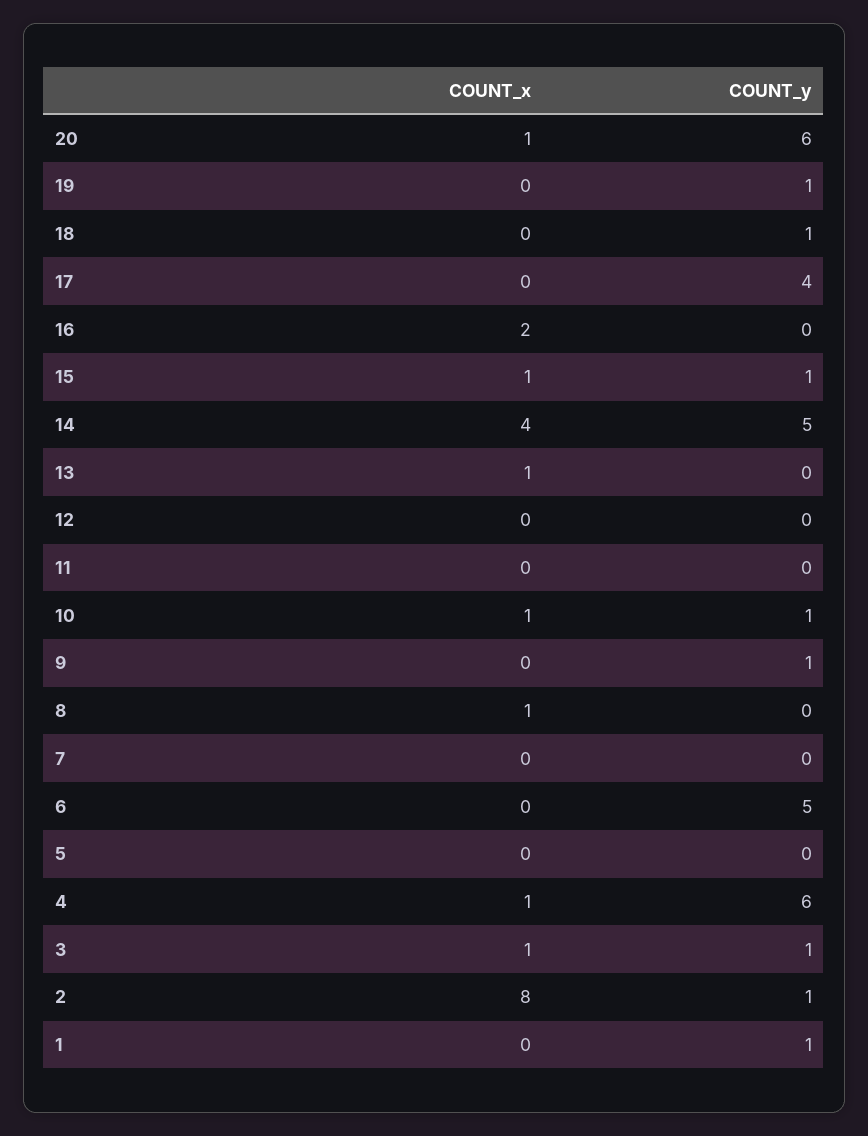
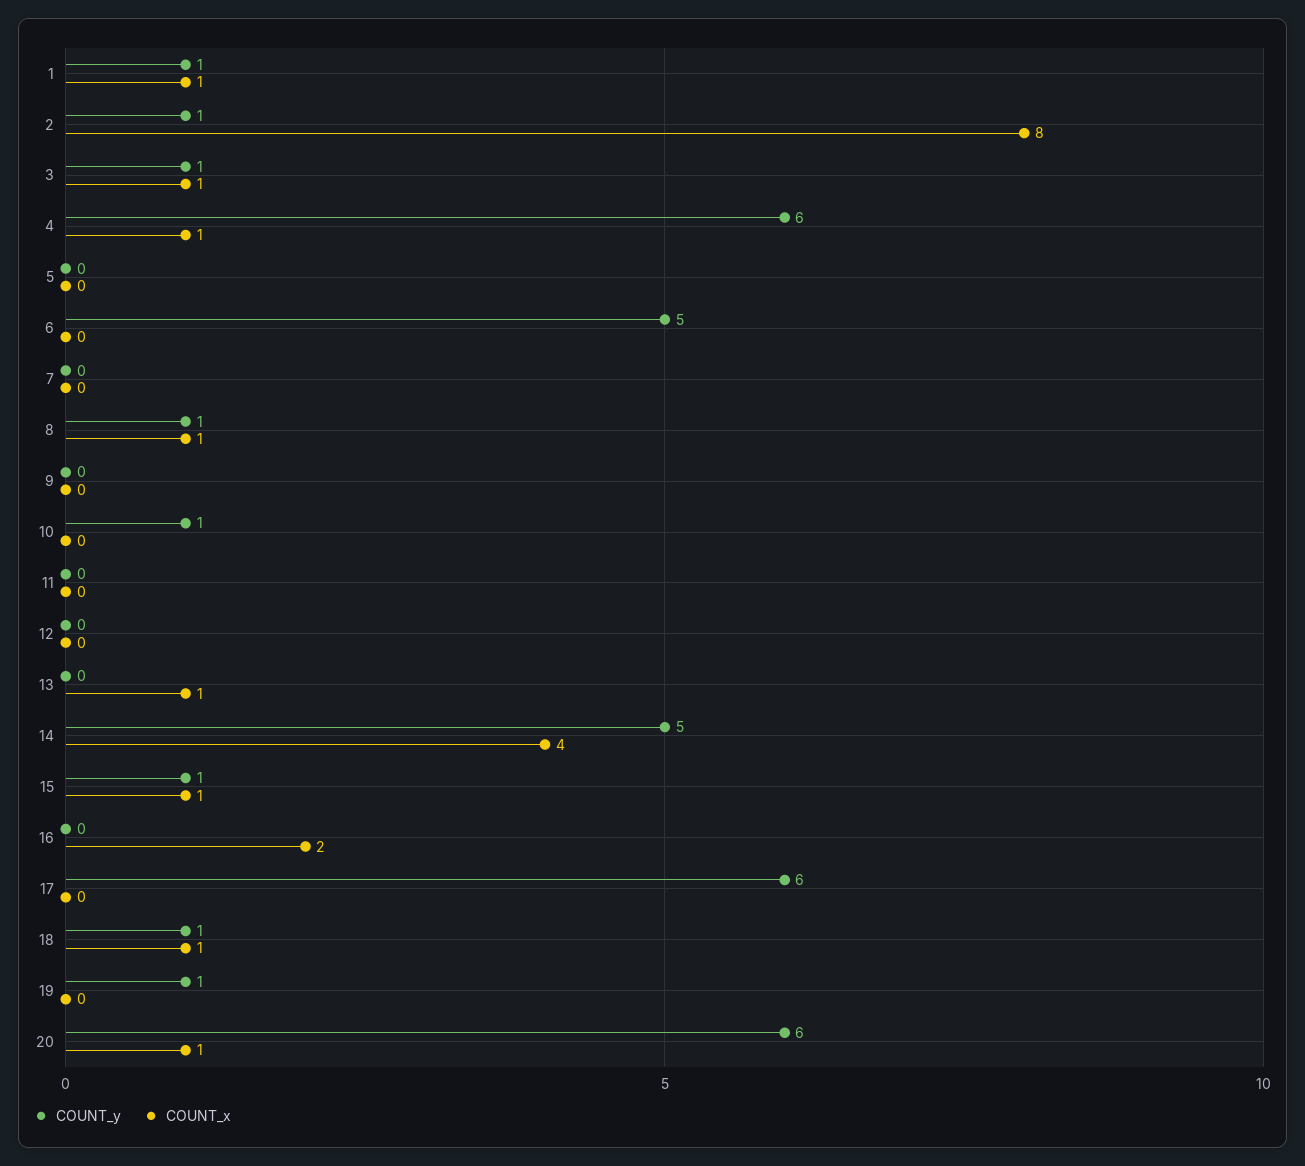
COUNT_x, 18: 0 -> 1
COUNT_y, 17: 4 -> 6
COUNT_x, 10: 1 -> 0
COUNT_y, 9: 1 -> 0
COUNT_y, 8: 0 -> 1
COUNT_x, 1: 0 -> 1

